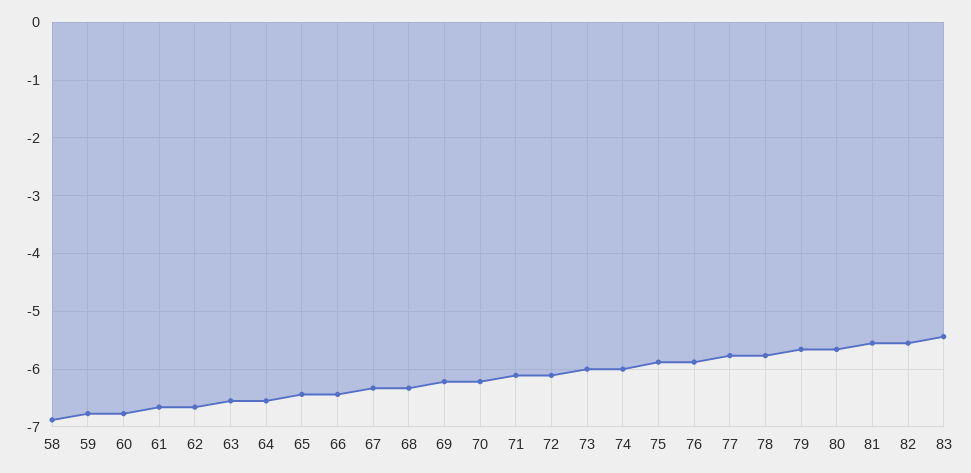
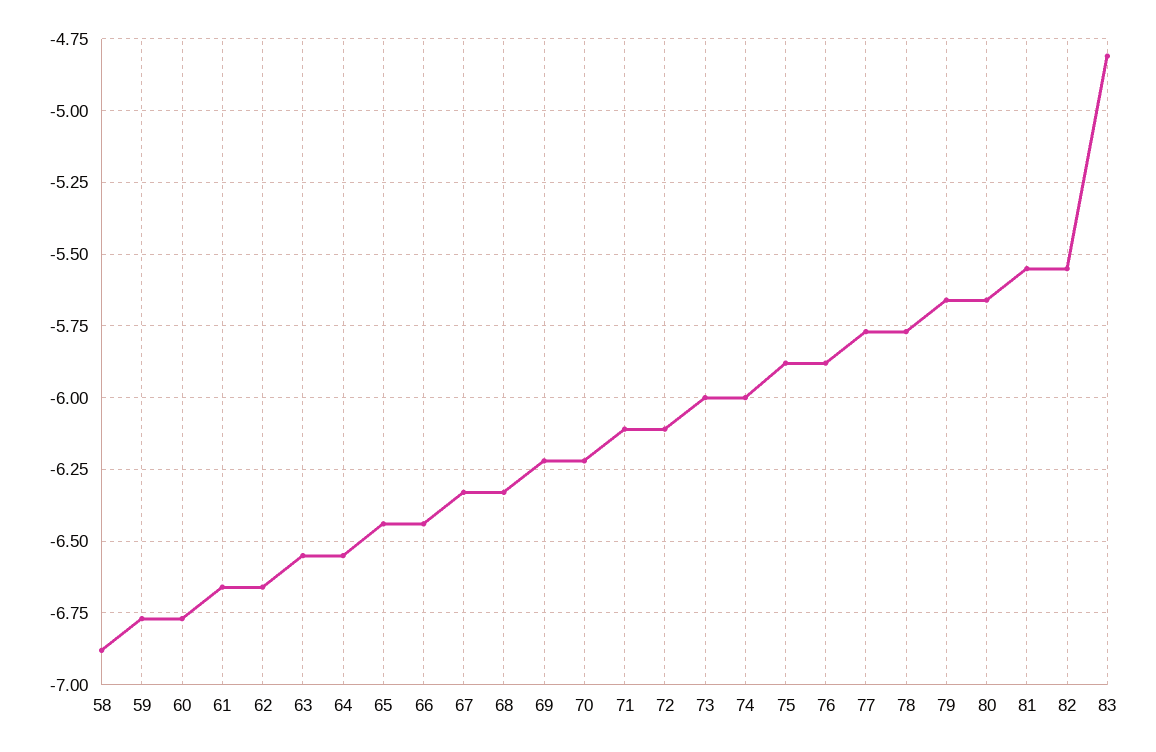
83: -5.4 -> -4.8

